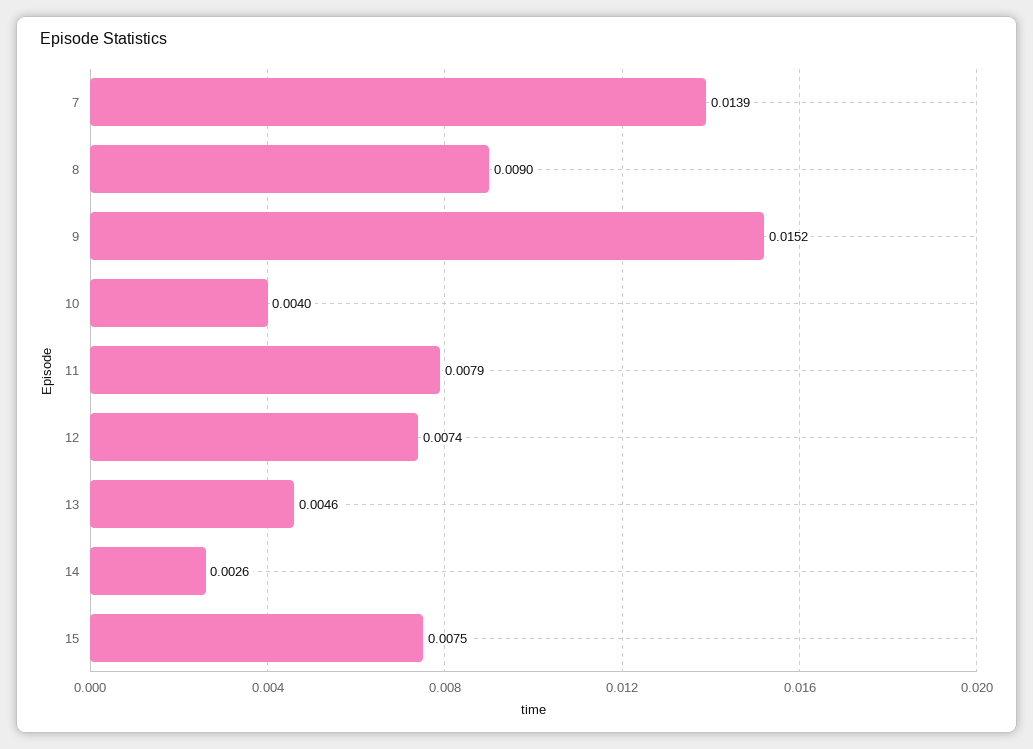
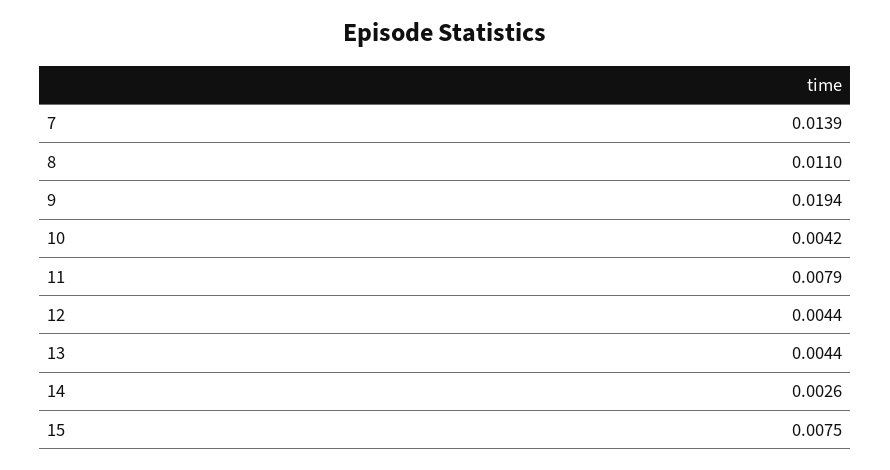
8: 0.009 -> 0.011
9: 0.0152 -> 0.0194
10: 0.004 -> 0.0042
12: 0.0074 -> 0.0044
13: 0.0046 -> 0.0044

